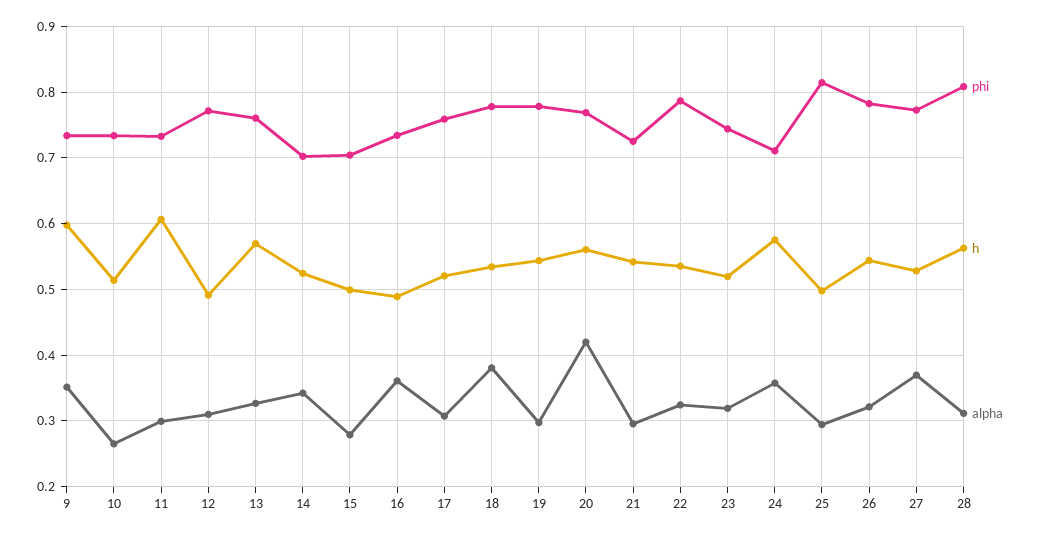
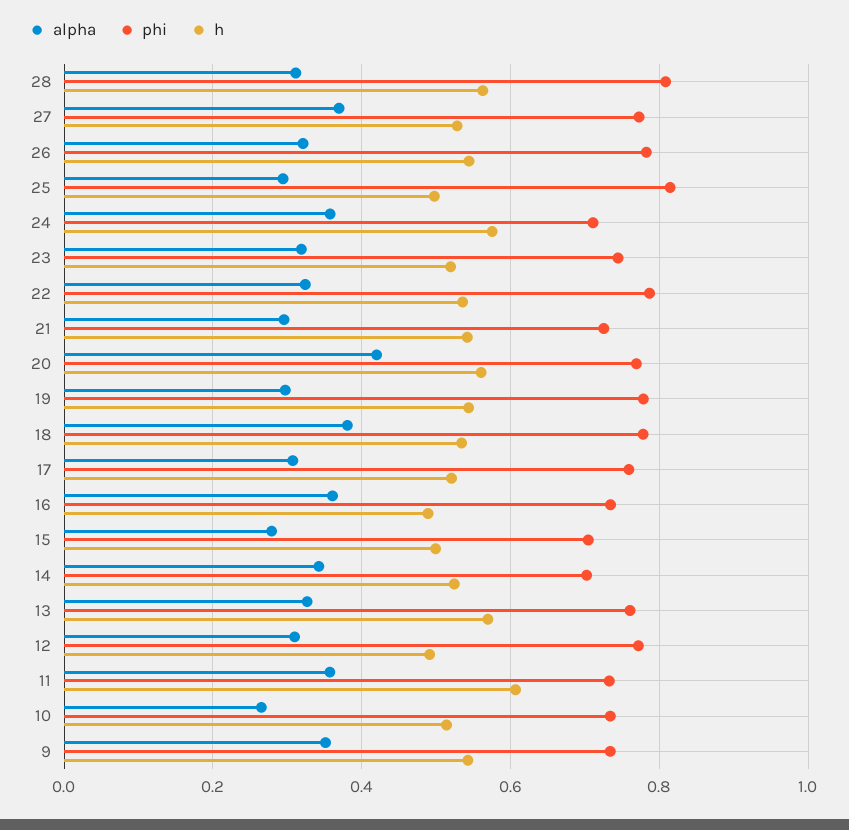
h, 9: 0.6 -> 0.54
alpha, 11: 0.3 -> 0.36

